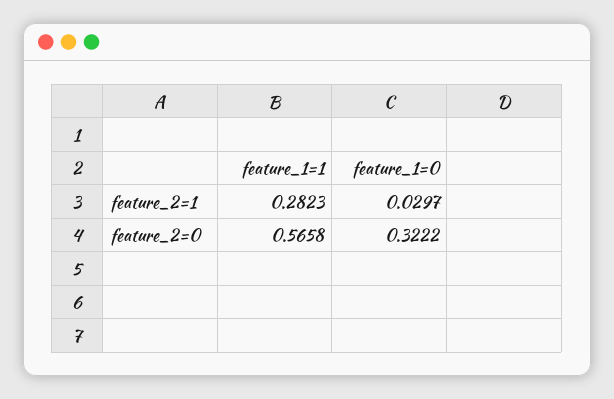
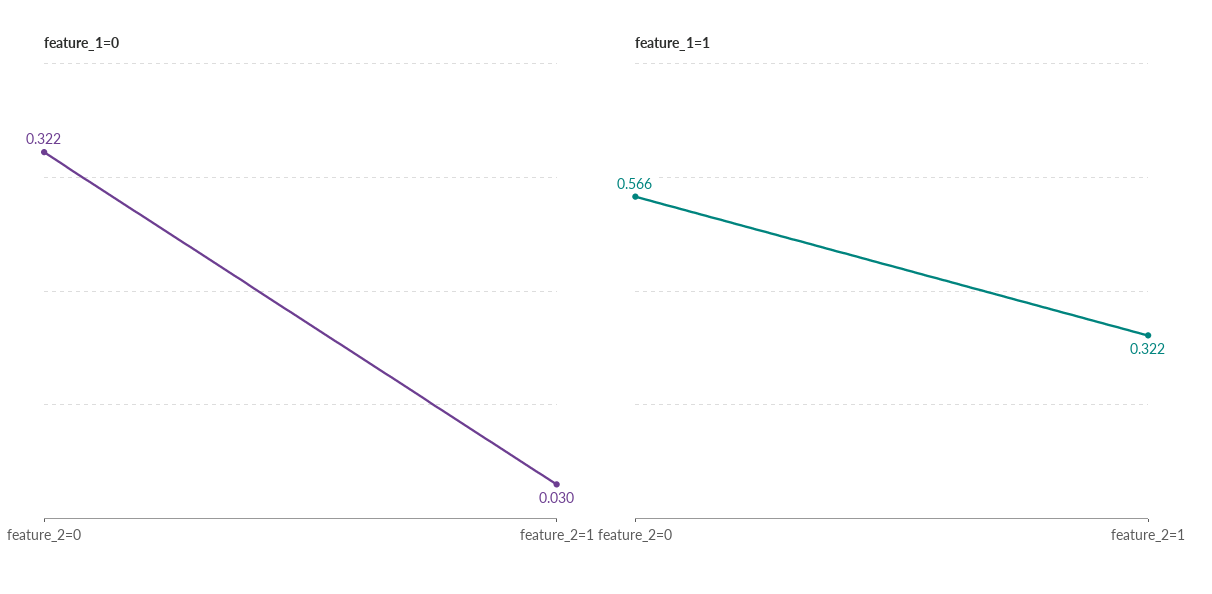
feature_1=1, feature_2=1: 0.2823 -> 0.322

